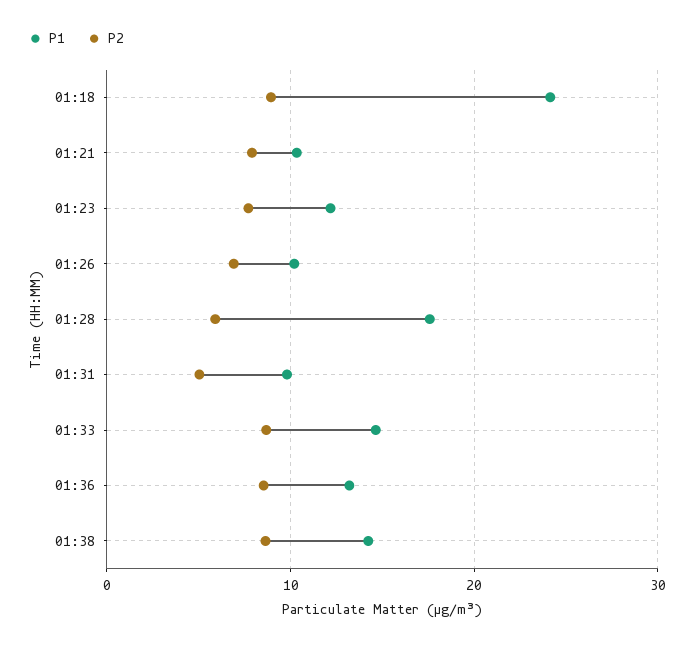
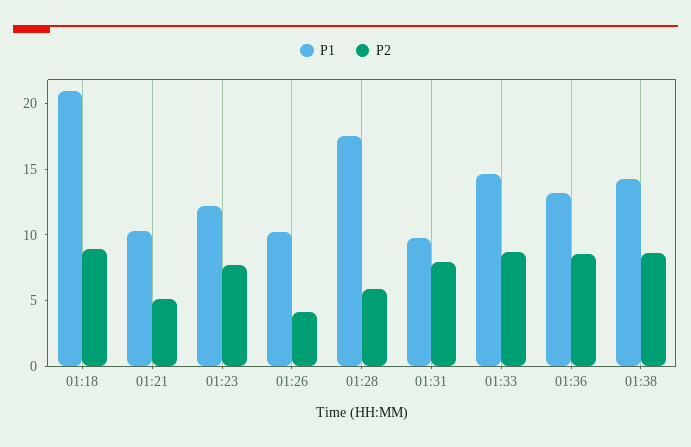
P1, 01:18: 24 -> 21
P2, 01:21: 8 -> 5
P2, 01:26: 7 -> 4
P2, 01:31: 5 -> 8

